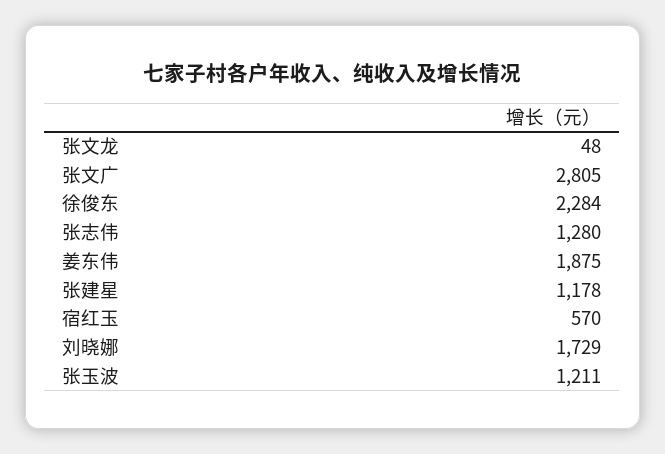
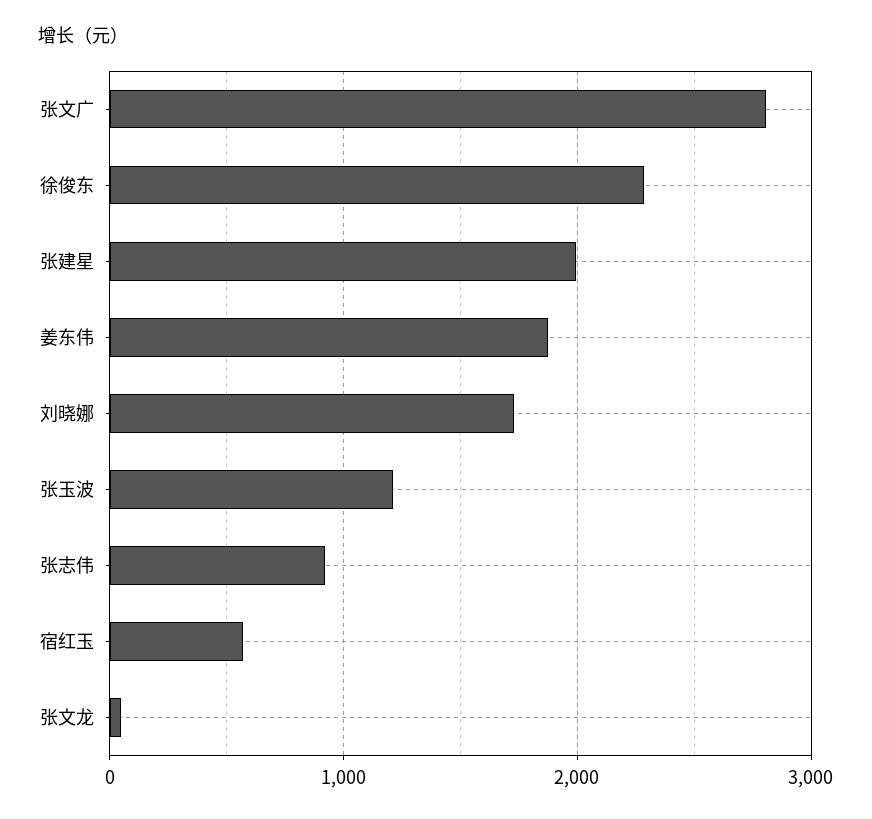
张志伟: 1280 -> 900
张建星: 1178 -> 2000

